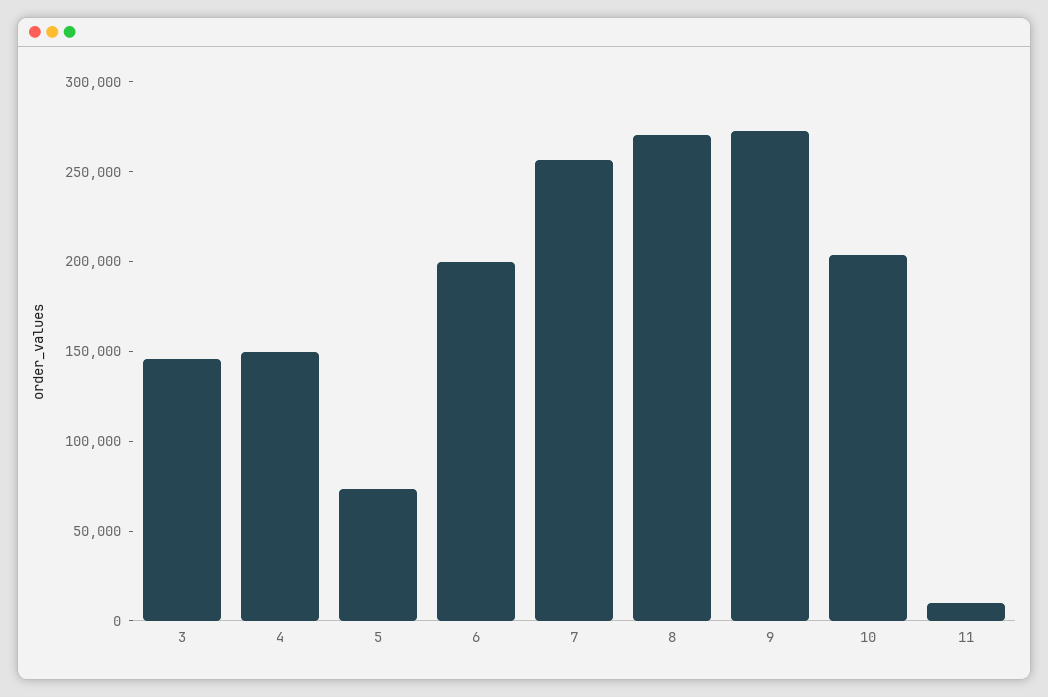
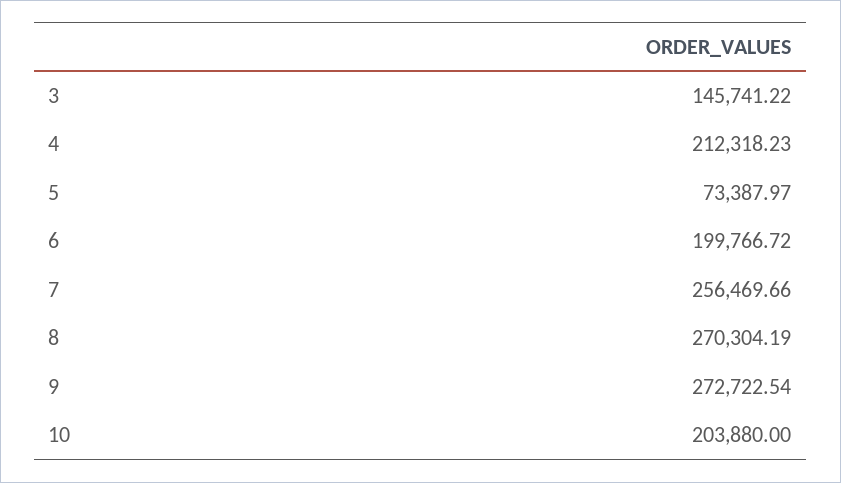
4: 150000 -> 212318.23
11: 10000 -> none

